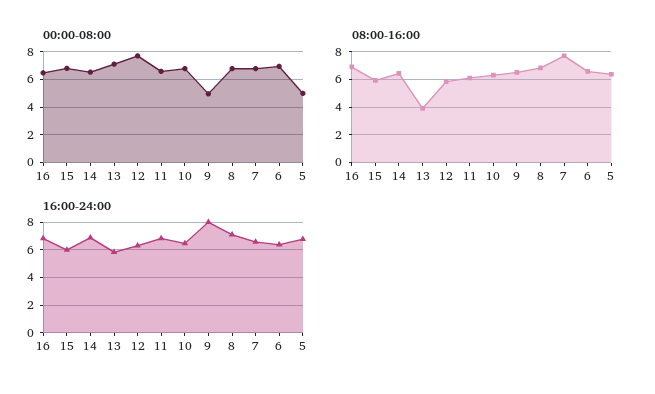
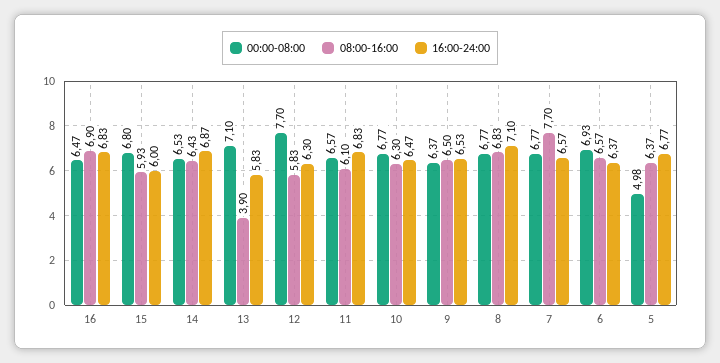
00:00-08:00, 9: 5 -> 6.37
16:00-24:00, 9: 8 -> 6.53

